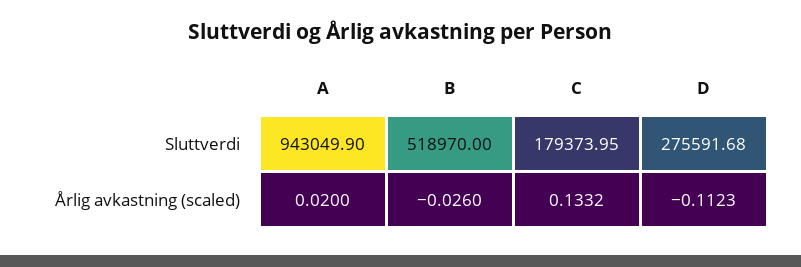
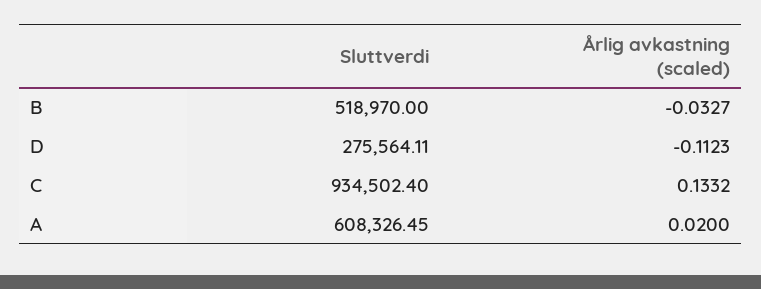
A, Sluttverdi: 943049.9 -> 608326.45
C, Sluttverdi: 179373.95 -> 934502.4
D, Sluttverdi: 275591.68 -> 275564.11
B, Årlig avkastning (scaled): -0.026 -> -0.0327

